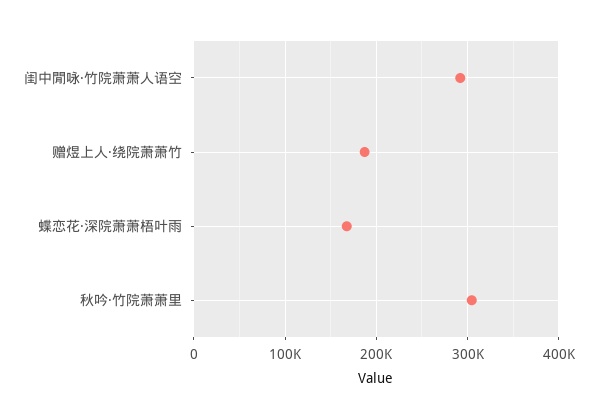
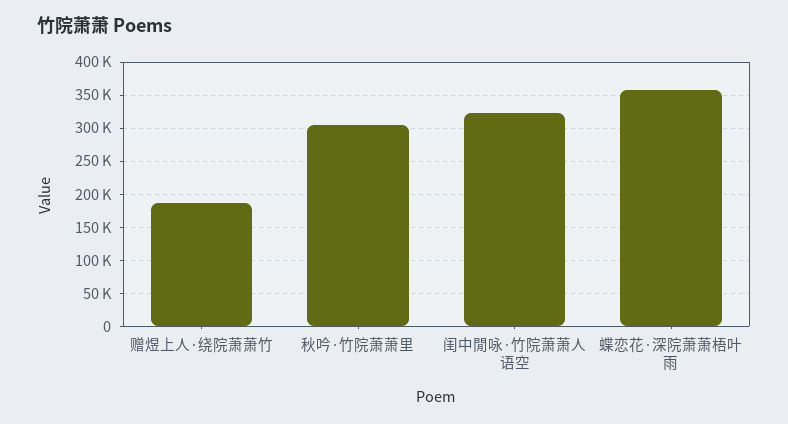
闺中閒咏·竹院萧萧人语空: 290000 -> 320000
蝶恋花·深院萧萧梧叶雨: 170000 -> 360000

